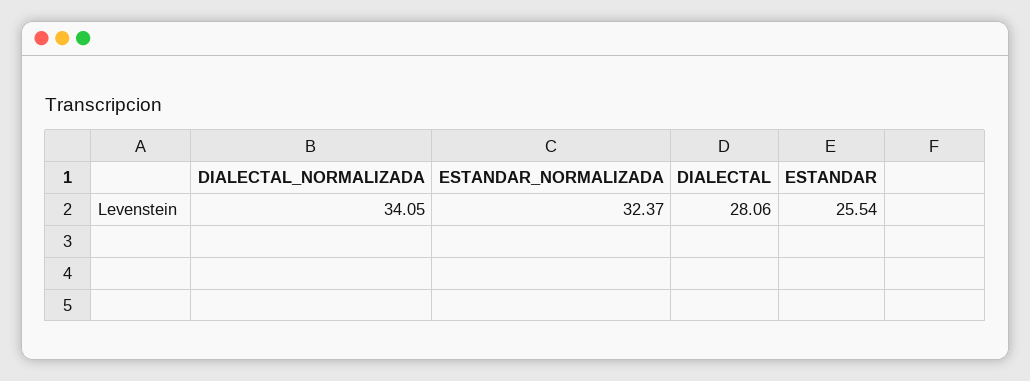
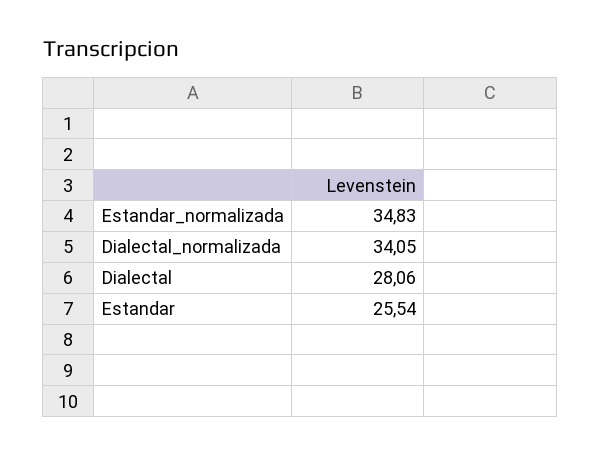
ESTANDAR_NORMALIZADA: 32.37 -> 34.83

